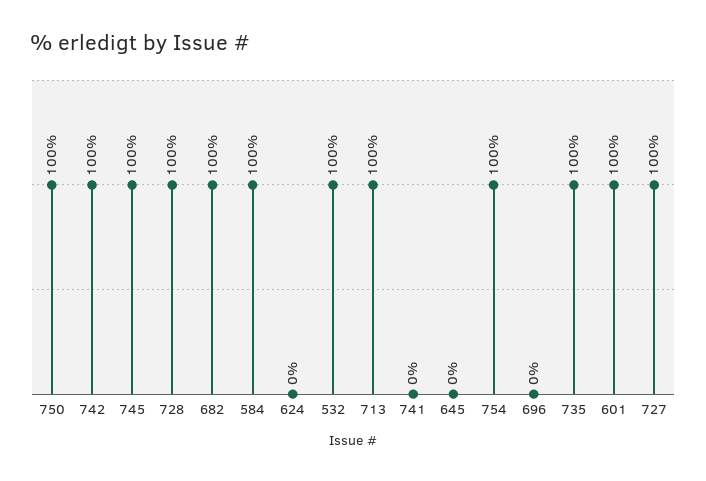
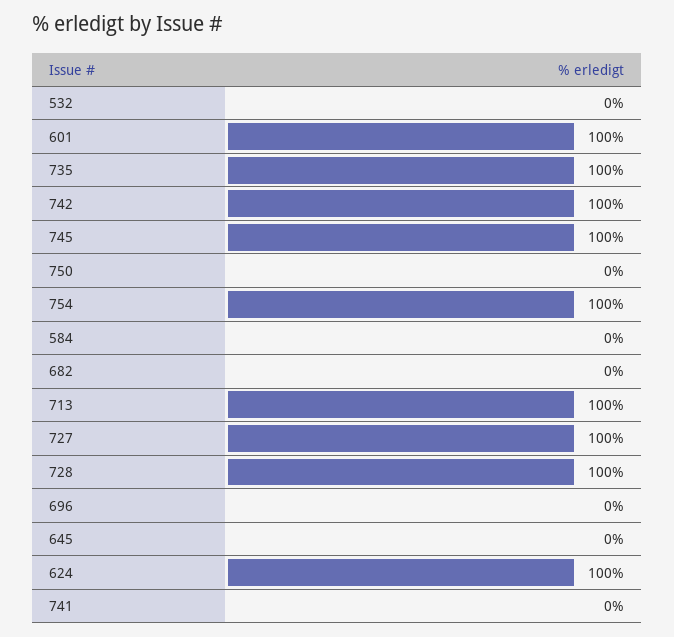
750: 100 -> 0
682: 100 -> 0
584: 100 -> 0
624: 0 -> 100
532: 100 -> 0

